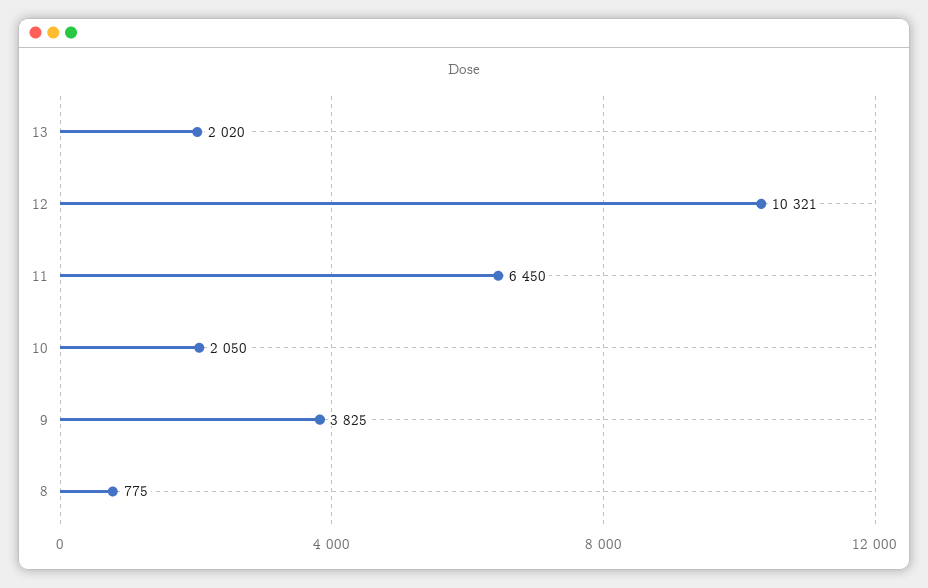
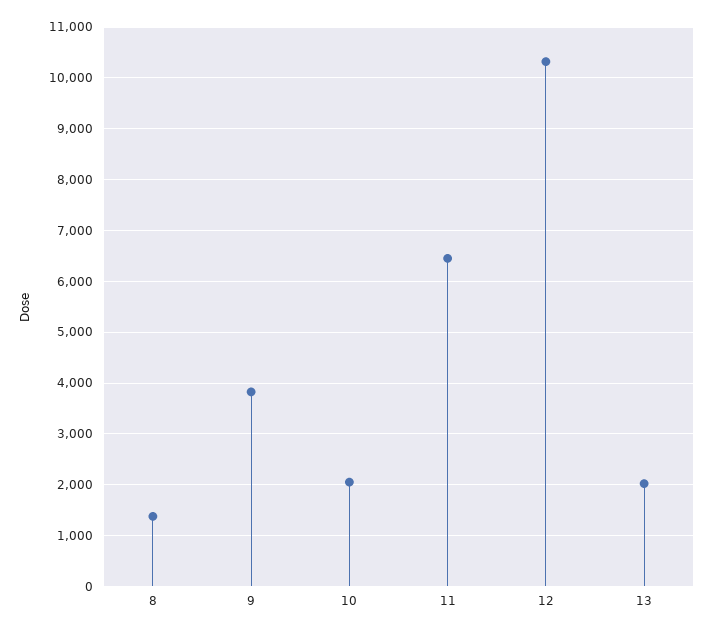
8: 775 -> 1400

